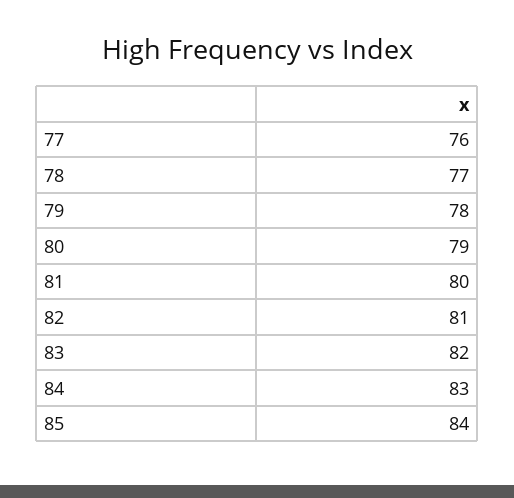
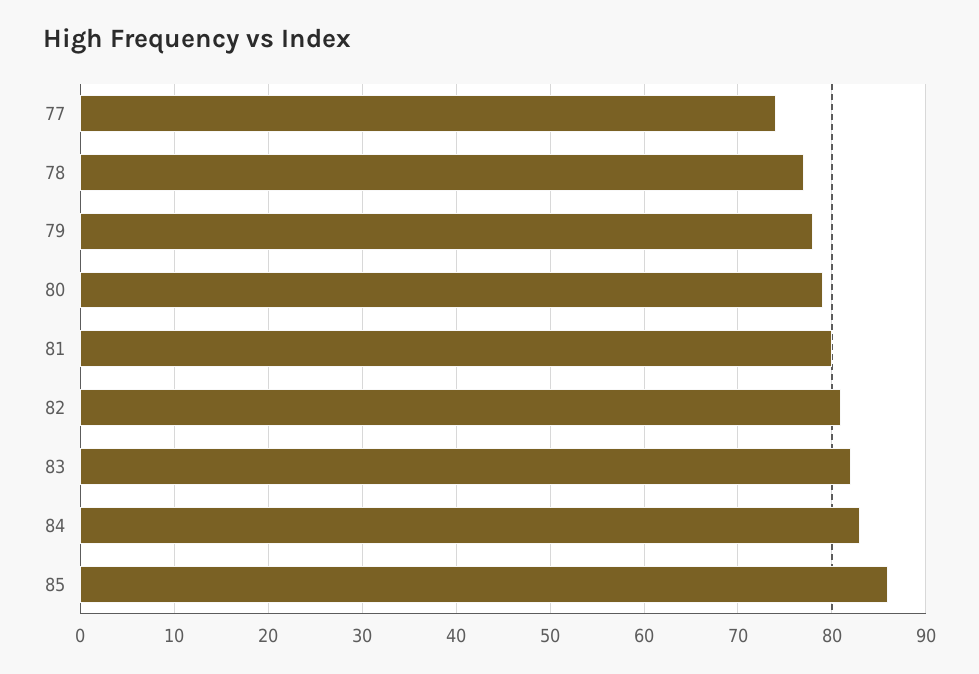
77: 76 -> 74
85: 84 -> 86

